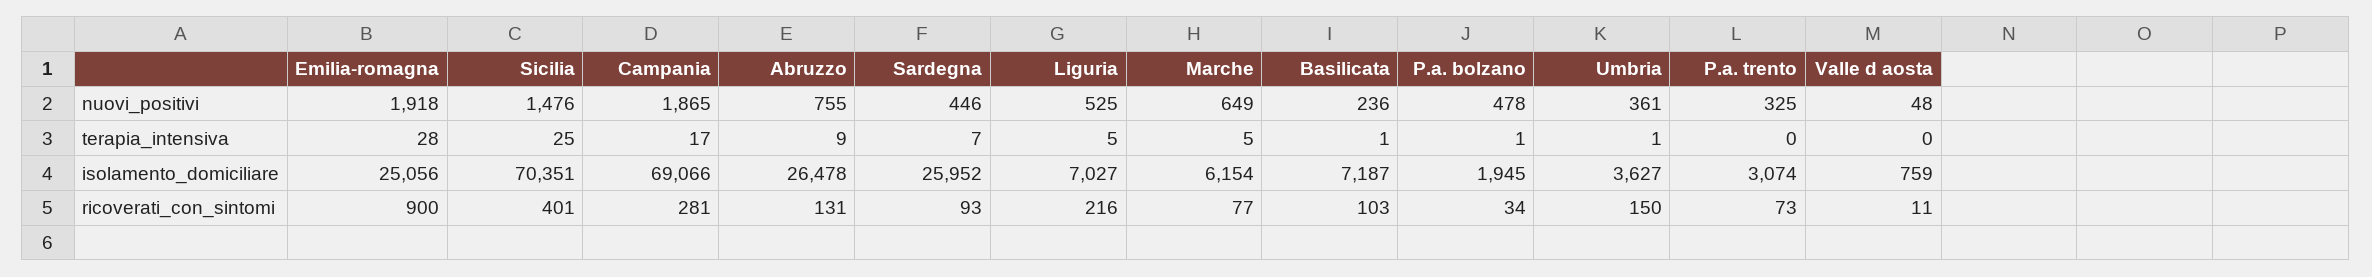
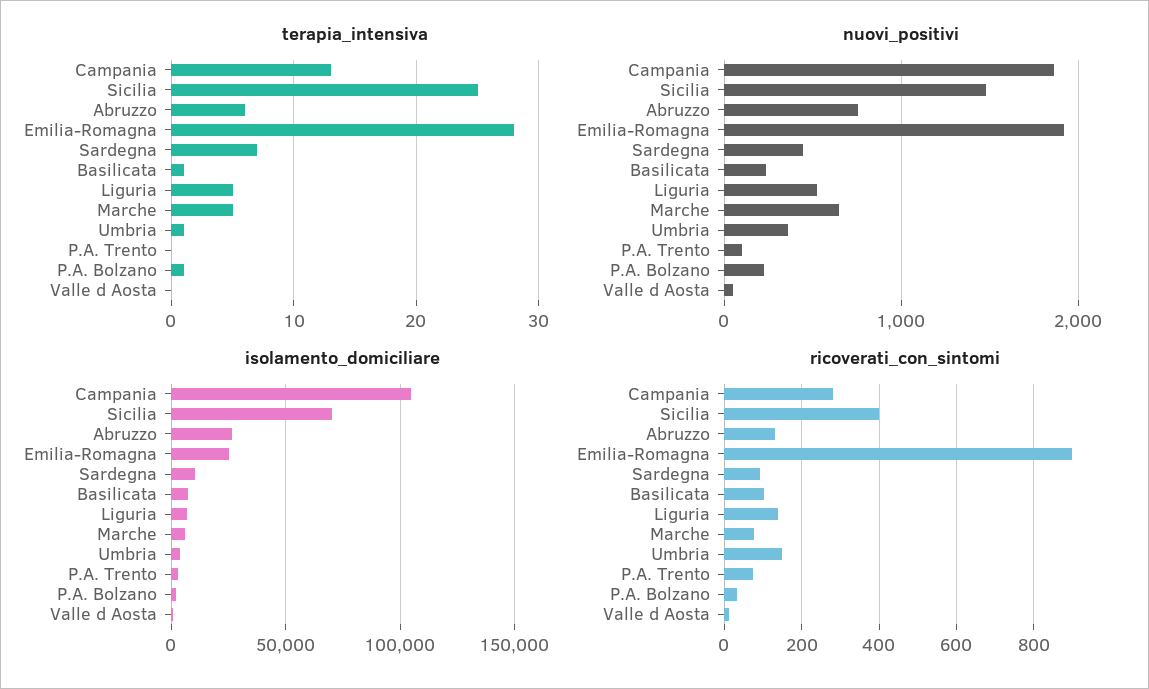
nuovi_positivi, P.a. bolzano: 478 -> 200
nuovi_positivi, P.a. trento: 325 -> 100
terapia_intensiva, Campania: 17 -> 13
terapia_intensiva, Abruzzo: 9 -> 6
isolamento_domiciliare, Campania: 69066 -> 105000
isolamento_domiciliare, Sardegna: 25952 -> 10000
ricoverati_con_sintomi, Liguria: 216 -> 140

